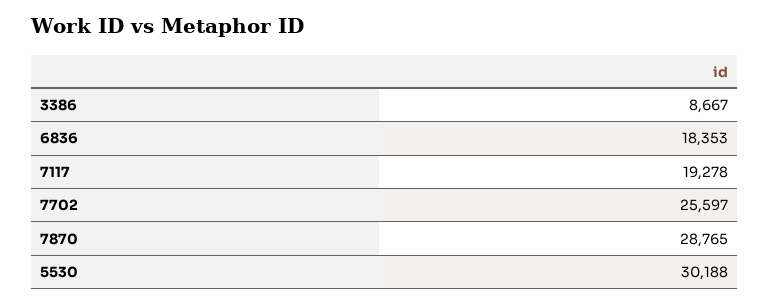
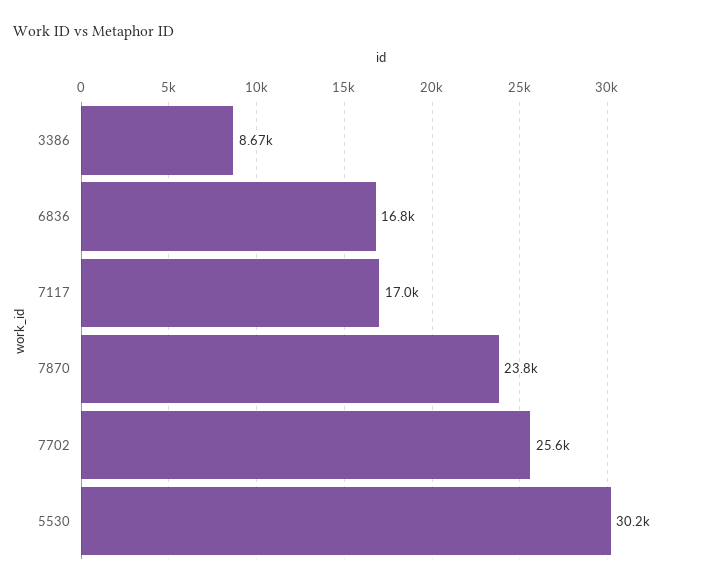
6836: 18353 -> 16800
7117: 19278 -> 17000
7870: 28765 -> 23800

